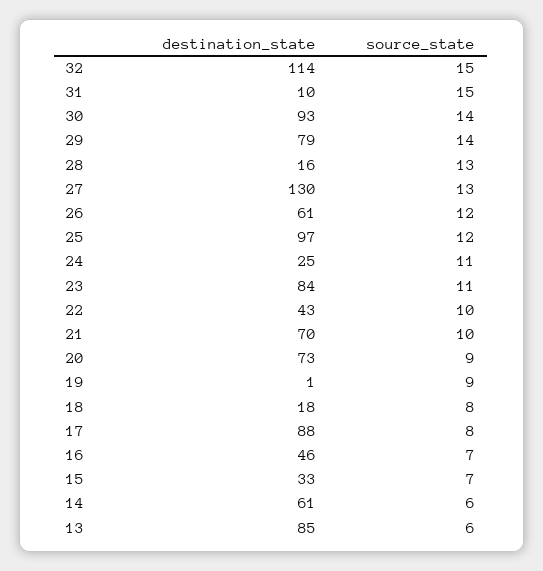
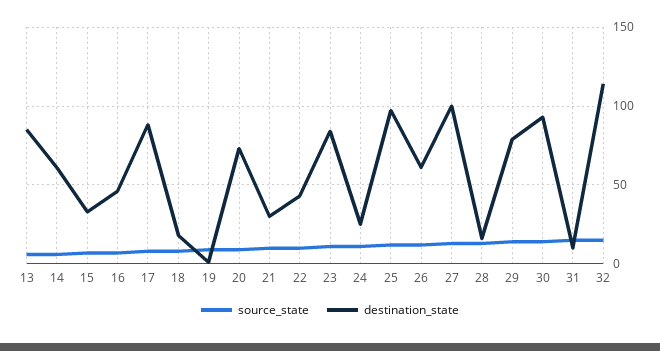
destination_state, 27: 130 -> 100
destination_state, 21: 70 -> 30

